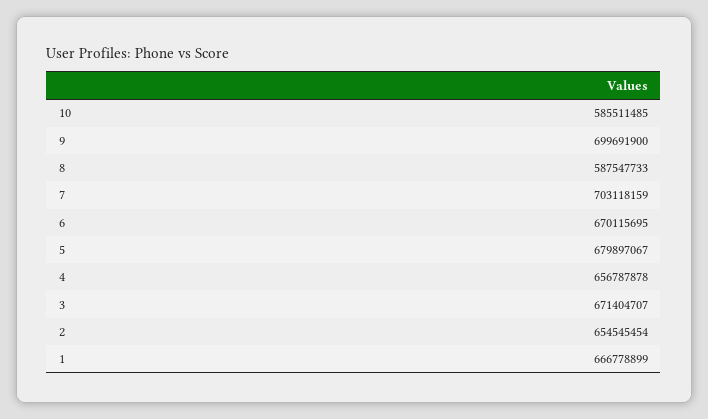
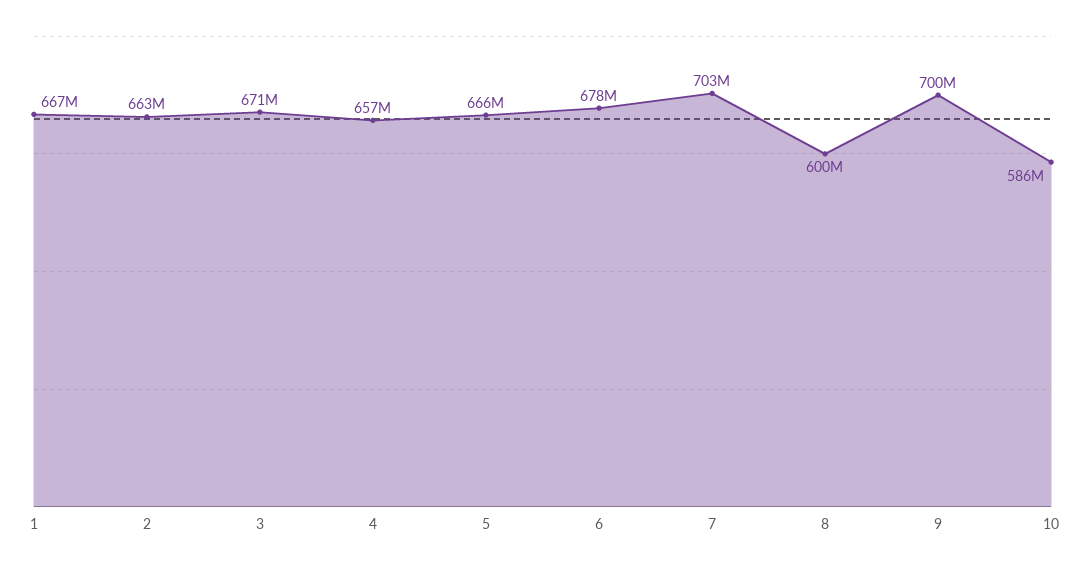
8: 587547733 -> 600000000
6: 670115695 -> 678000000
5: 679897067 -> 666000000
2: 654545454 -> 663000000

